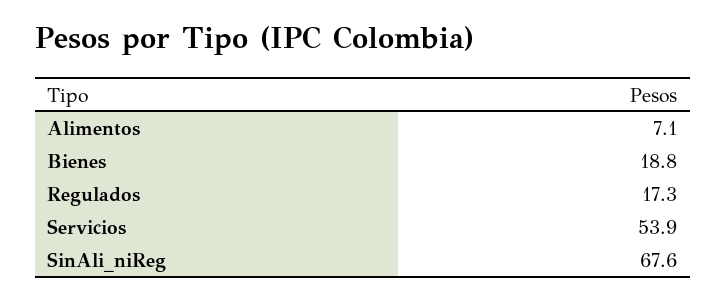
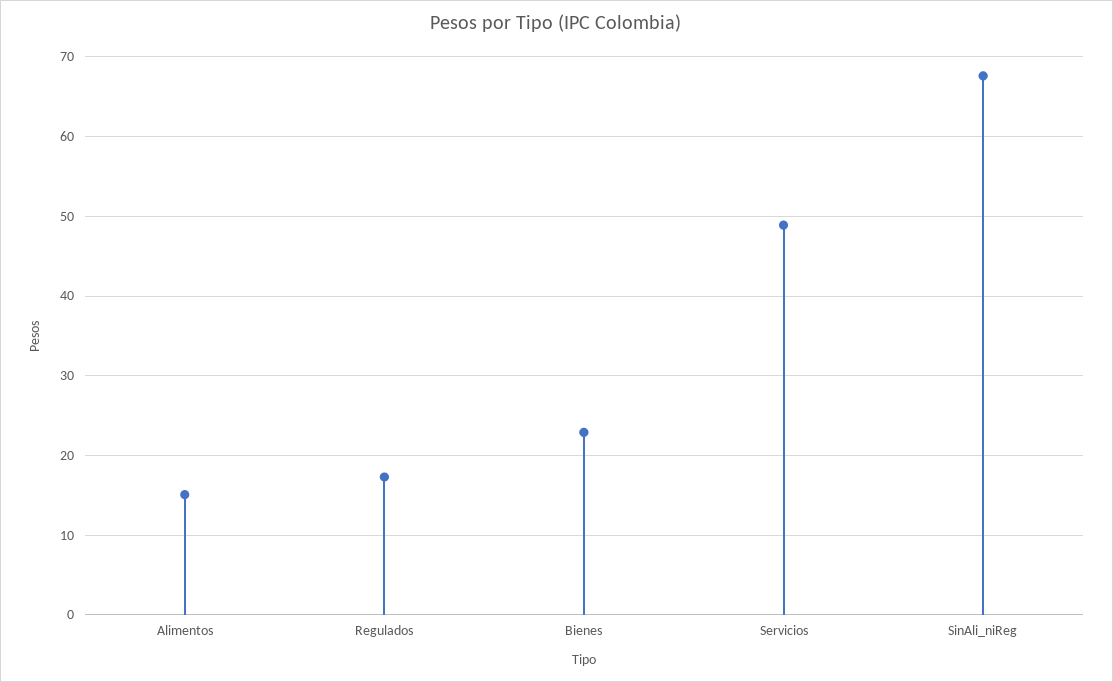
Alimentos: 7.1 -> 15
Bienes: 18.8 -> 23
Servicios: 53.9 -> 49

